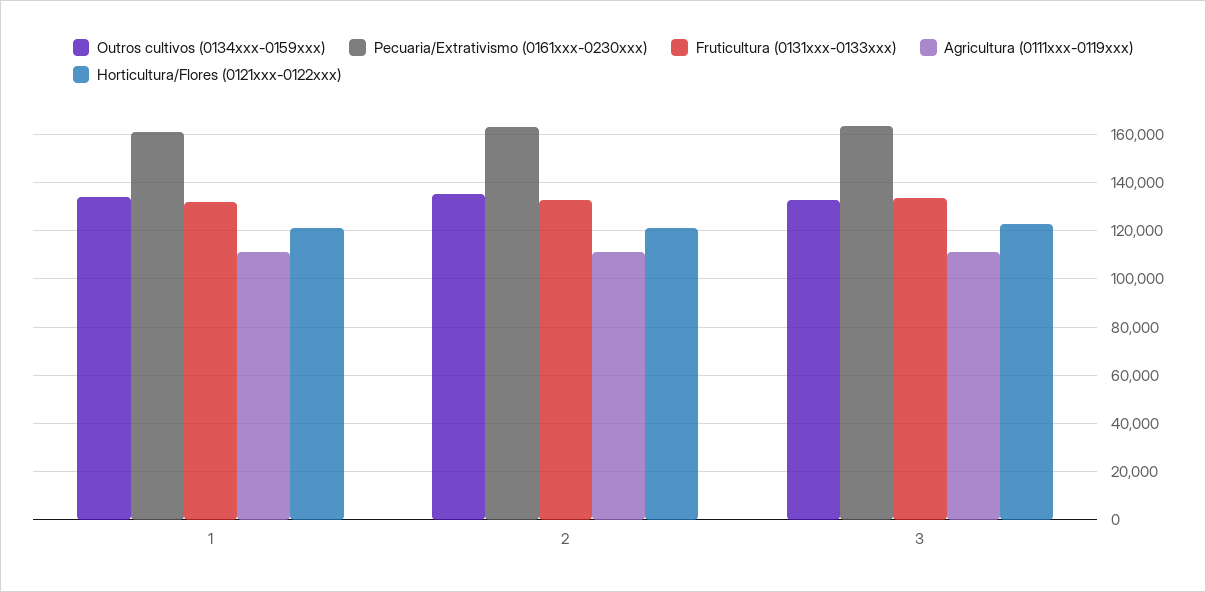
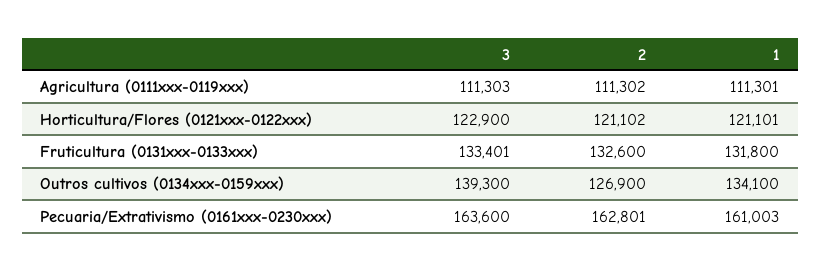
Outros cultivos (0134xxx-0159xxx), 2: 135000 -> 126900
Outros cultivos (0134xxx-0159xxx), 3: 132500 -> 139300

